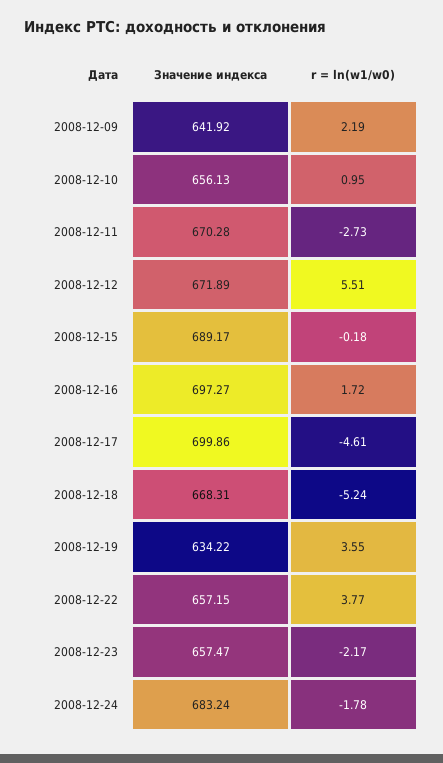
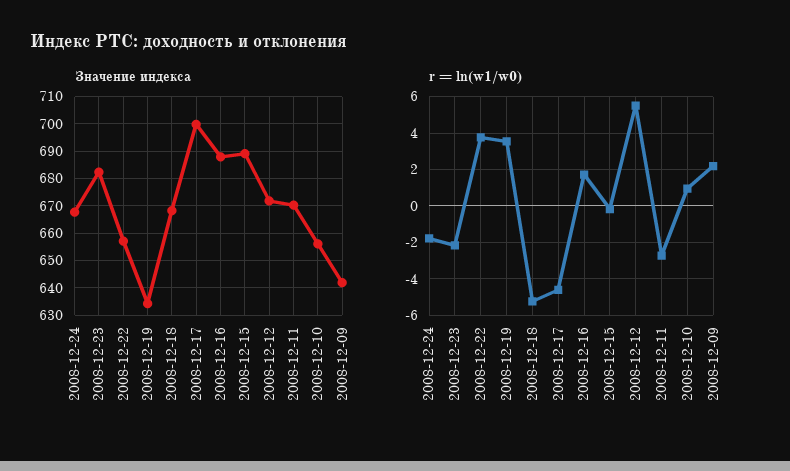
Значение индекса, 2008-12-16: 697.27 -> 687.5
Значение индекса, 2008-12-23: 657.47 -> 682.5
Значение индекса, 2008-12-24: 683.24 -> 667.5

